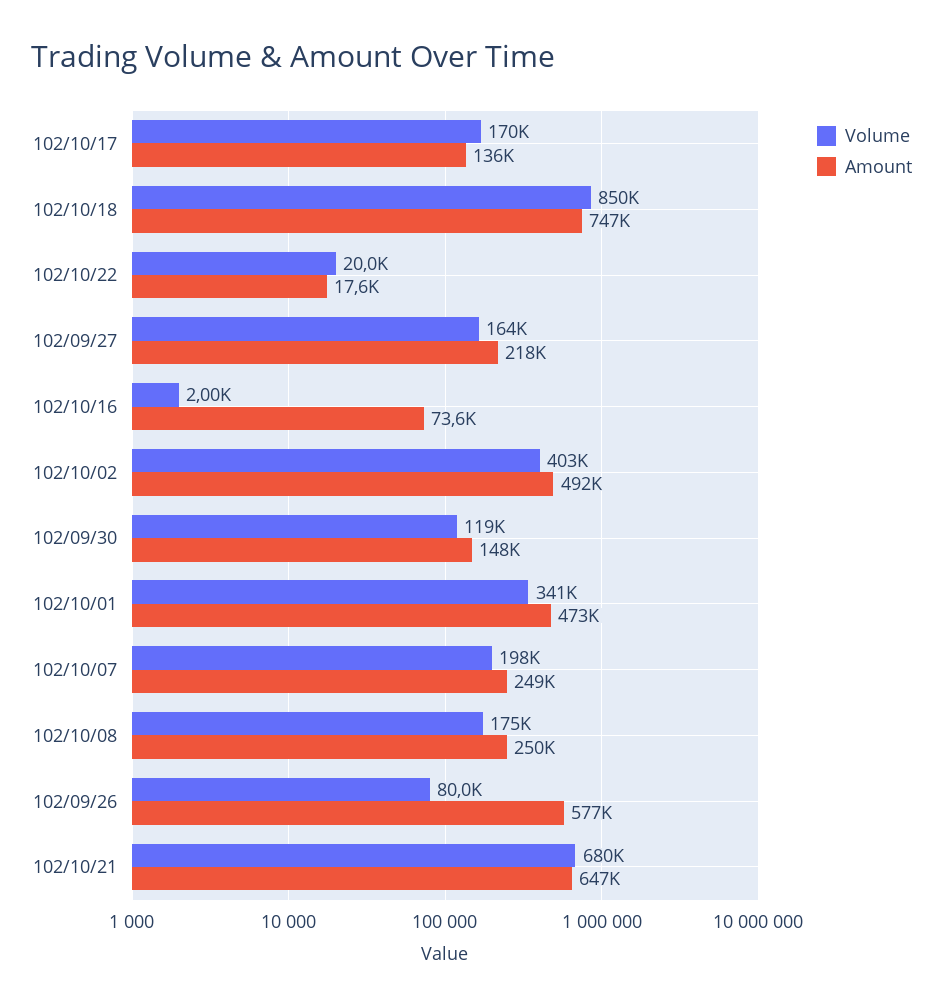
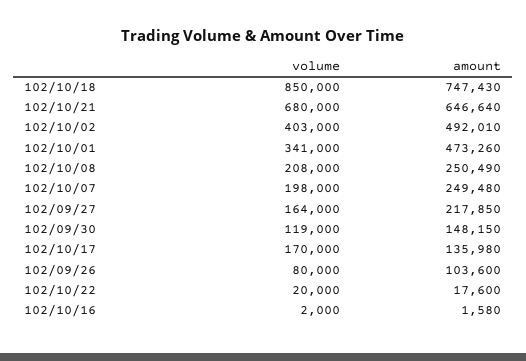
Amount, 102/10/16: 73600 -> 1580
Volume, 102/10/08: 175000 -> 208000
Amount, 102/09/26: 577000 -> 103600

